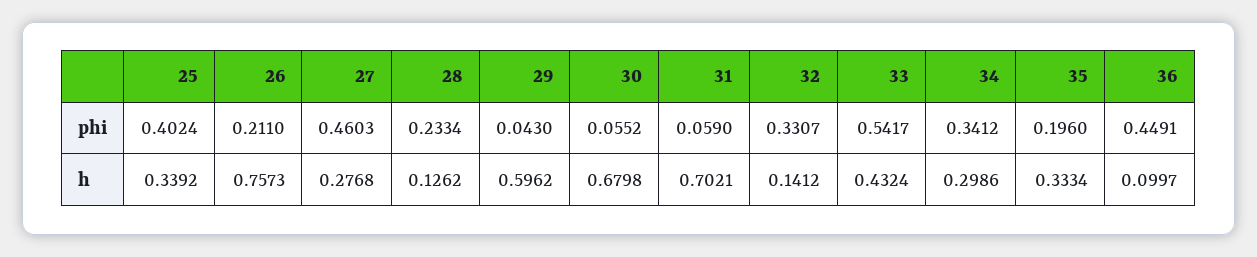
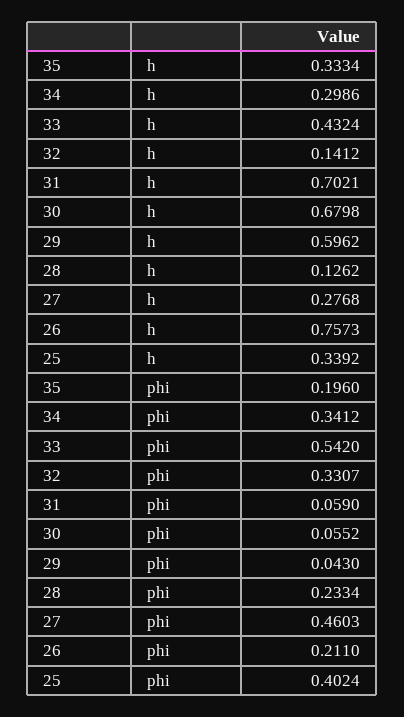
33, phi: 0.5417 -> 0.542
36, phi: 0.4491 -> none
36, h: 0.0997 -> none

